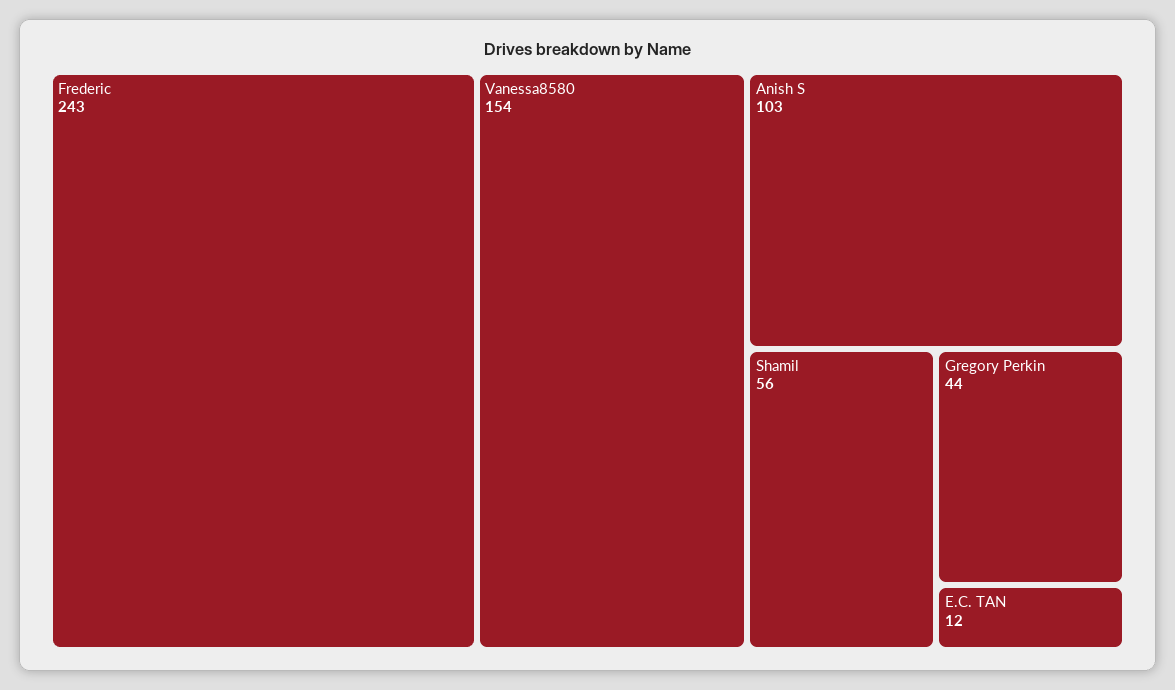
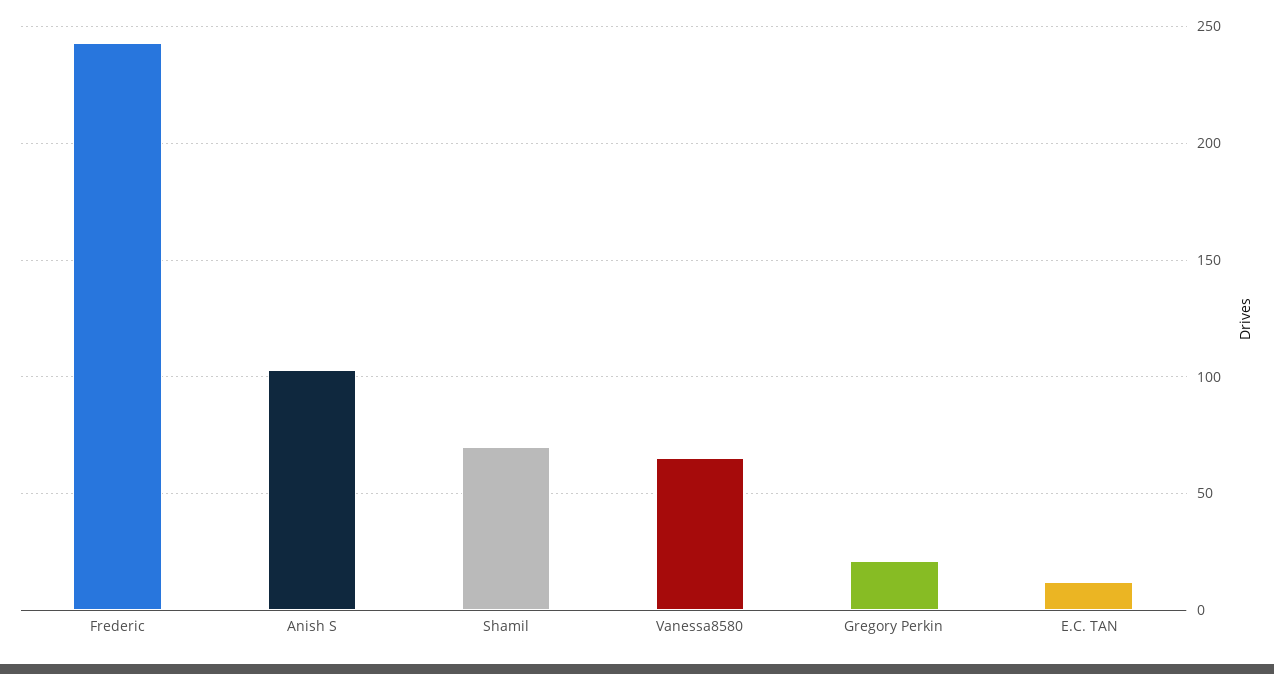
Vanessa8580: 154 -> 65
Shamil: 56 -> 70
Gregory Perkin: 44 -> 20

